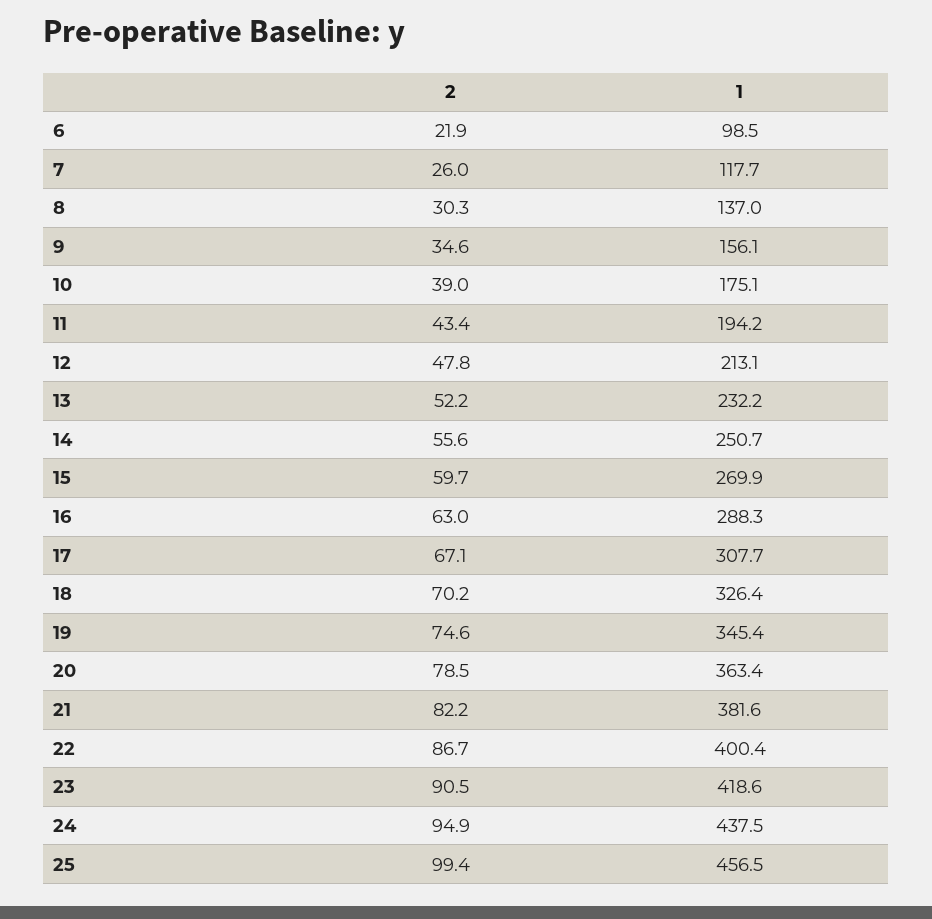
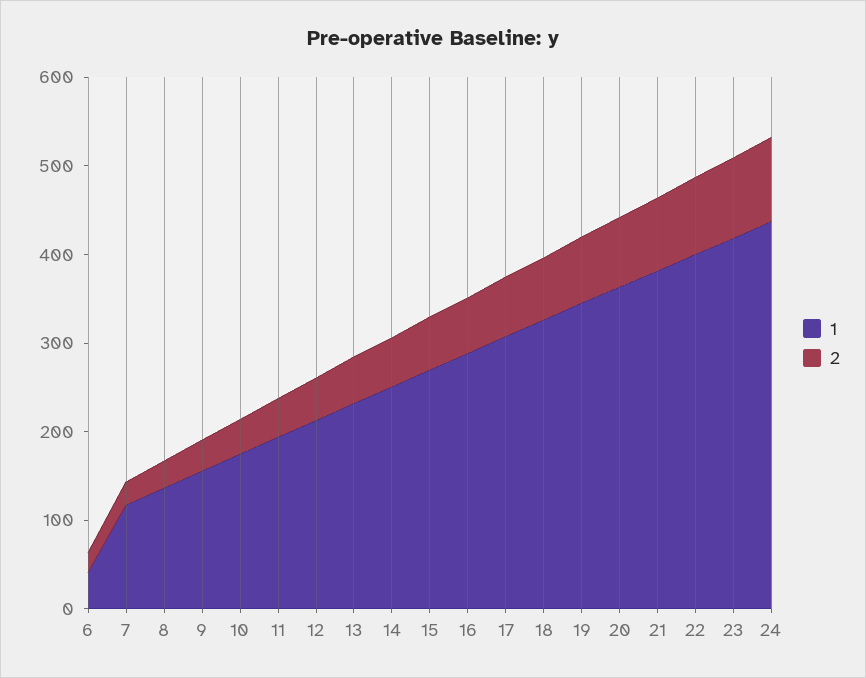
1, 6: 98.5 -> 40
2, 25: 99.4 -> none
1, 25: 456.5 -> none

